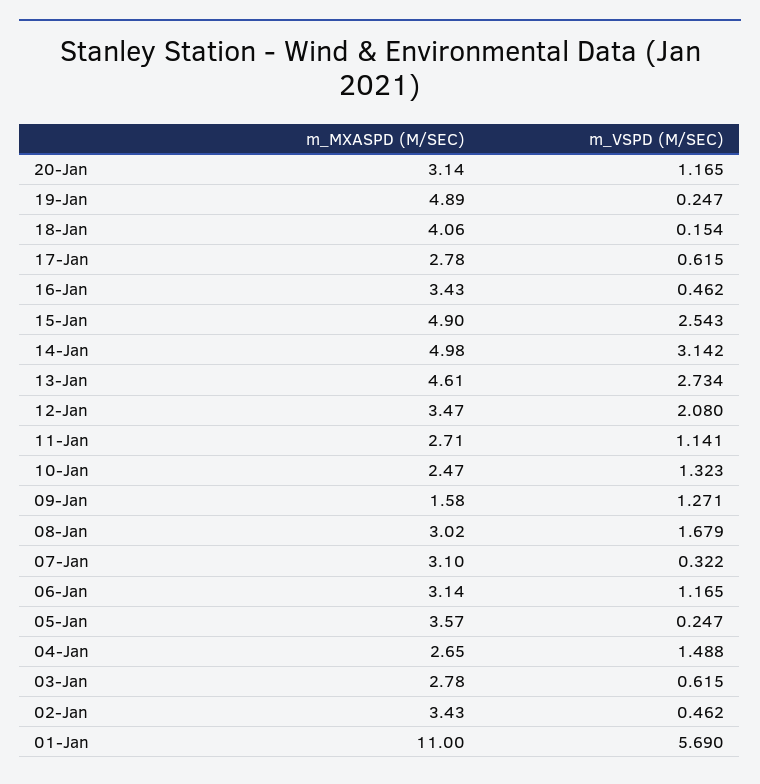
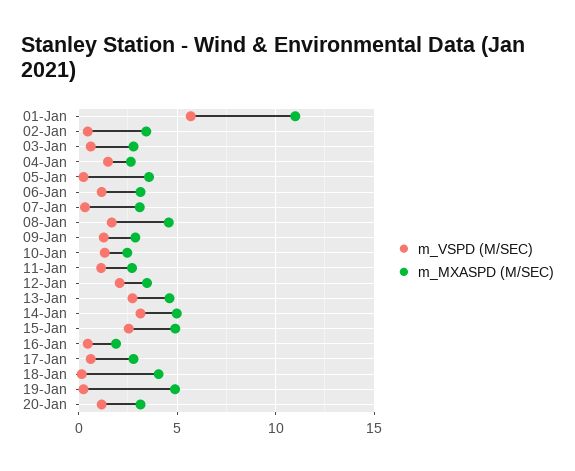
m_MXASPD (M/SEC), 16-Jan: 3.43 -> 2
m_MXASPD (M/SEC), 09-Jan: 1.58 -> 3
m_MXASPD (M/SEC), 08-Jan: 3.02 -> 4.5

